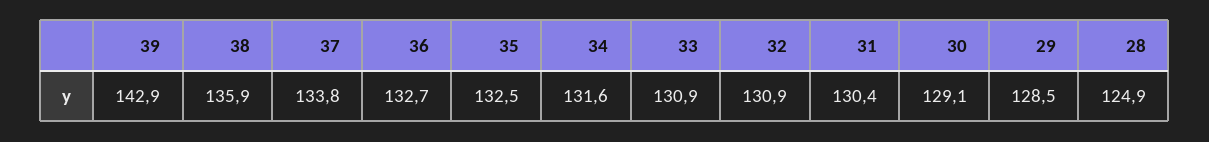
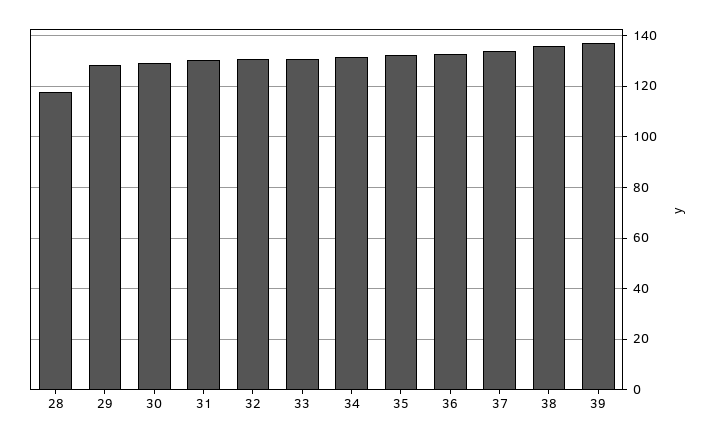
39: 142.9 -> 137.5
28: 124.9 -> 117.5

